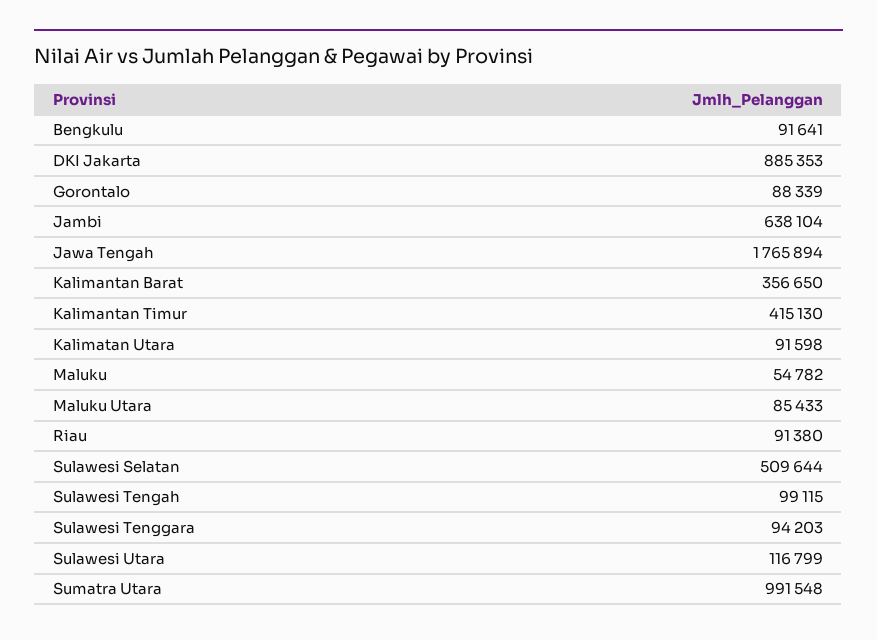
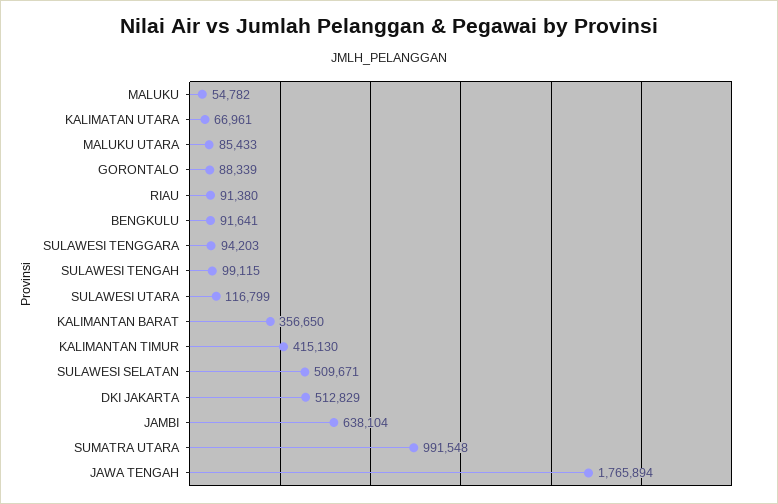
DKI Jakarta: 885353 -> 512829
Kalimatan Utara: 91598 -> 66961
Sulawesi Selatan: 509644 -> 509671

